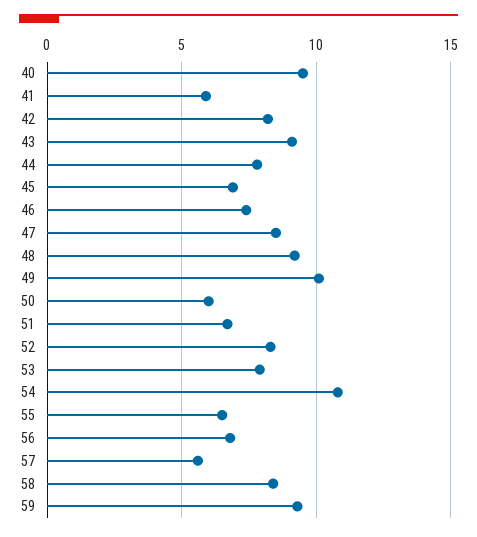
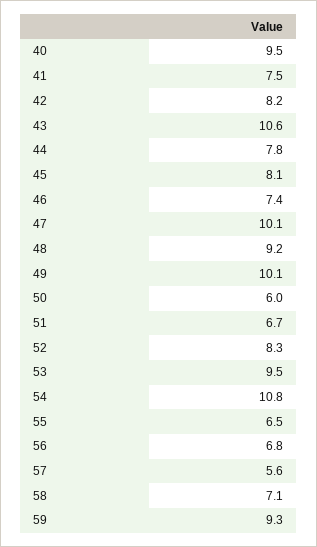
41: 6 -> 7.5
43: 9 -> 10.6
45: 7 -> 8.1
47: 8.5 -> 10.1
53: 8 -> 9.5
58: 8.5 -> 7.1

